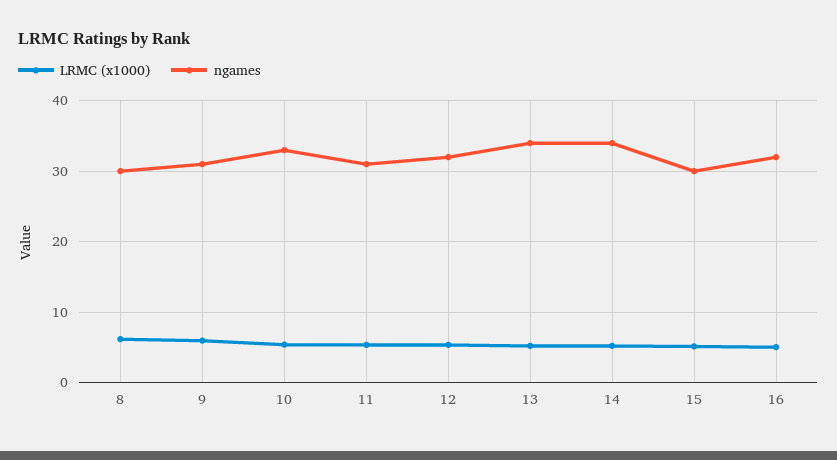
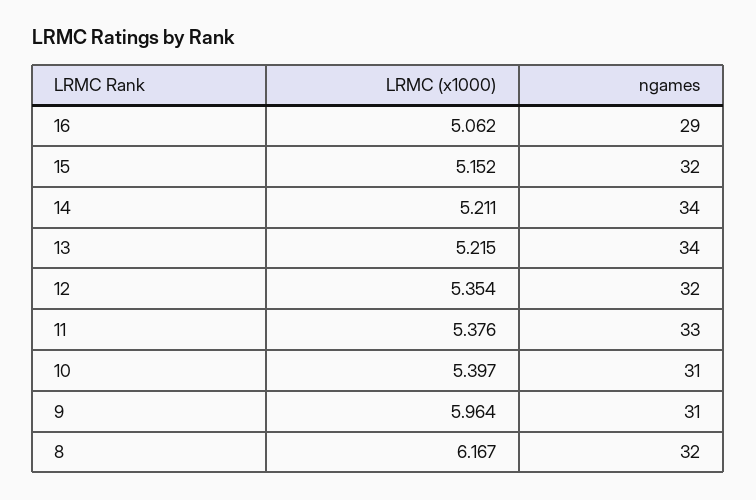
ngames, 8: 30 -> 32
ngames, 10: 33 -> 31
ngames, 11: 31 -> 33
ngames, 15: 30 -> 32
ngames, 16: 32 -> 29

